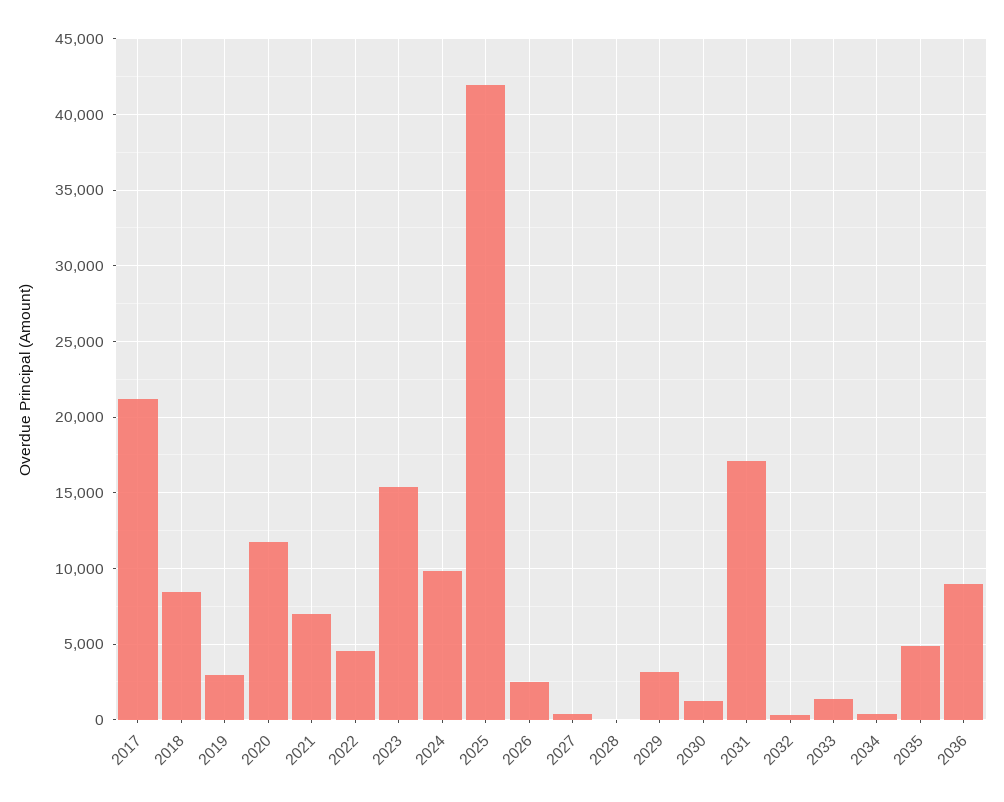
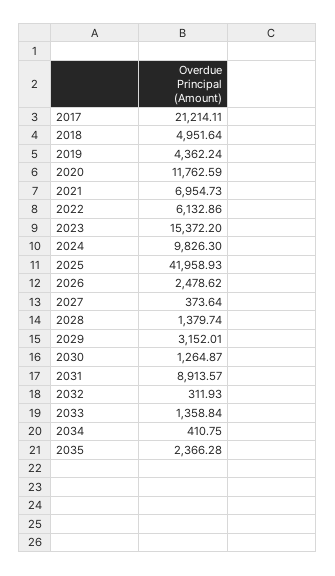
2018: 8500 -> 4951.64
2019: 3000 -> 4362.24
2022: 4500 -> 6132.86
2028: 0 -> 1379.74
2031: 17000 -> 8913.57
2035: 5000 -> 2366.28
2036: 9000 -> none

